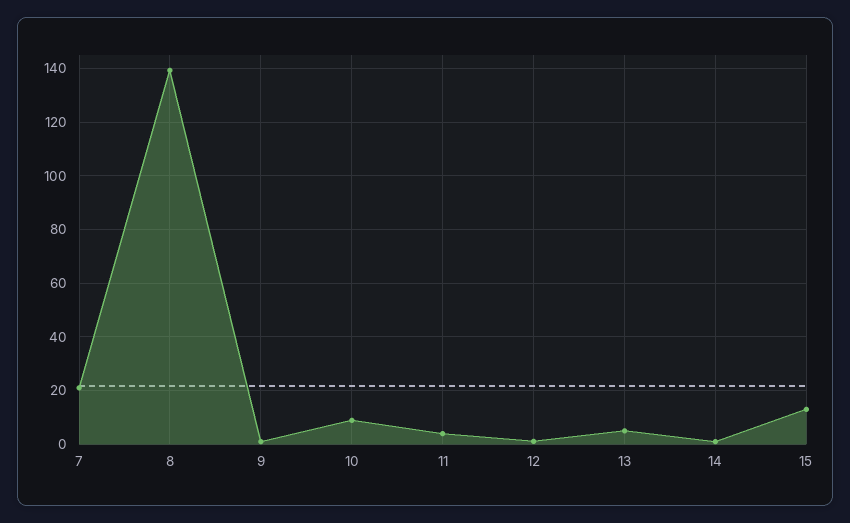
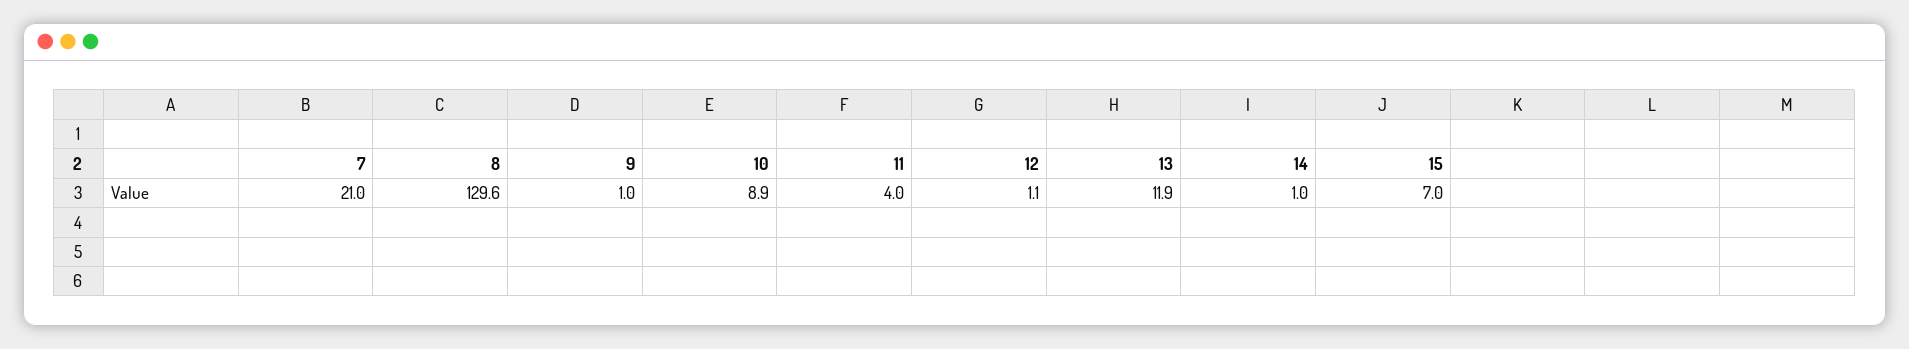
8: 140 -> 129.6
13: 5 -> 11.9
15: 12.5 -> 7

